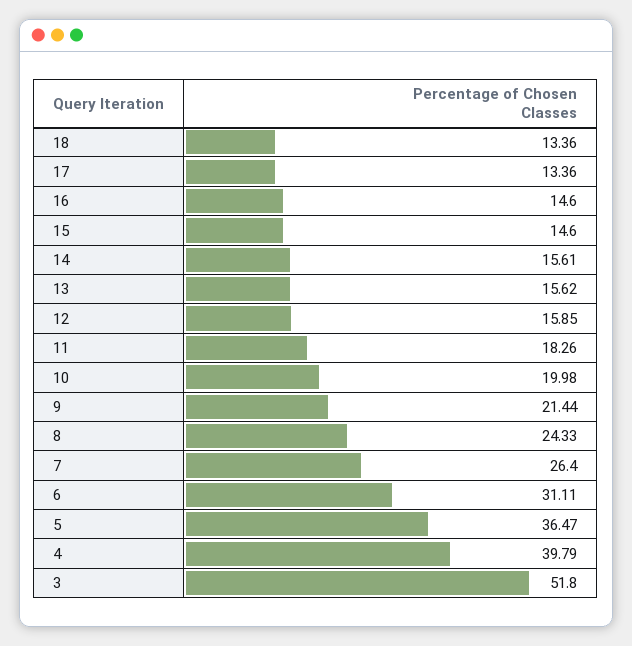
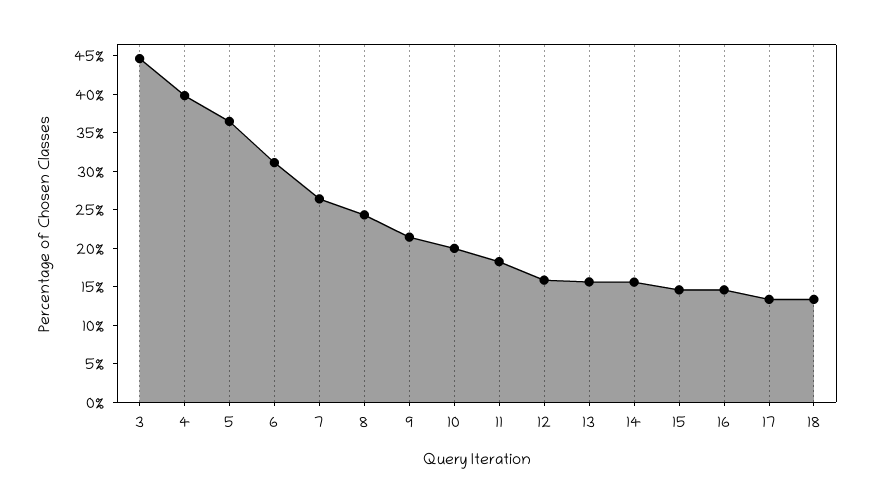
3: 51.8 -> 45

